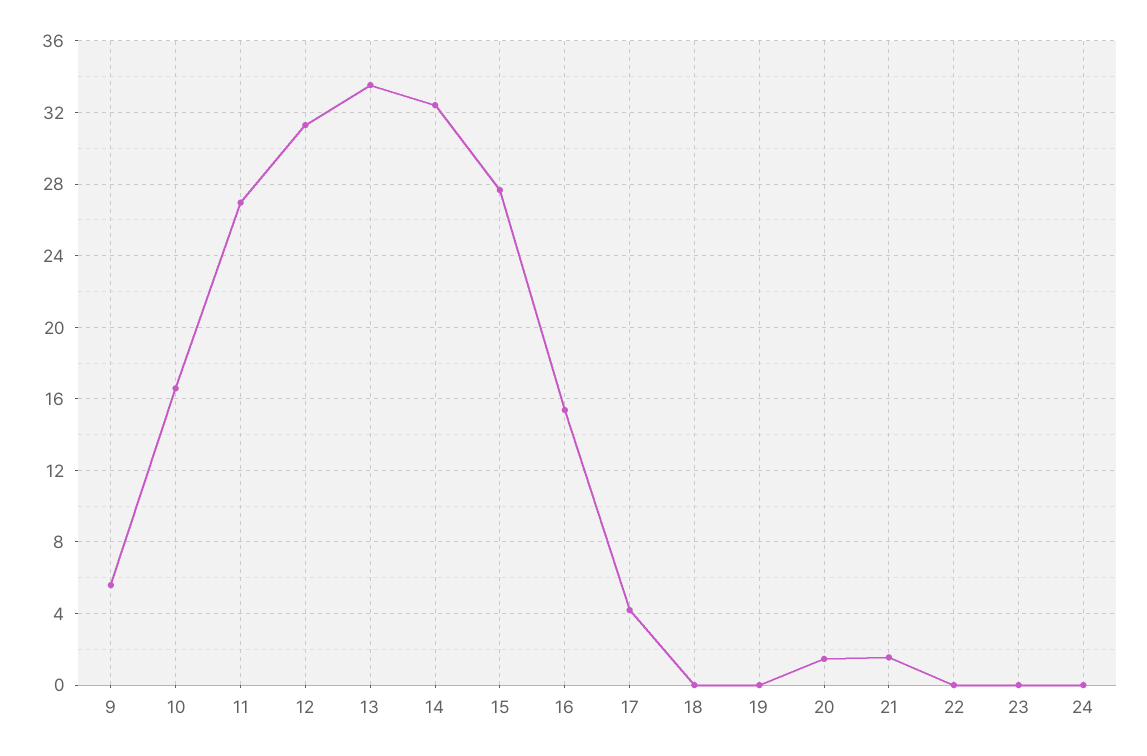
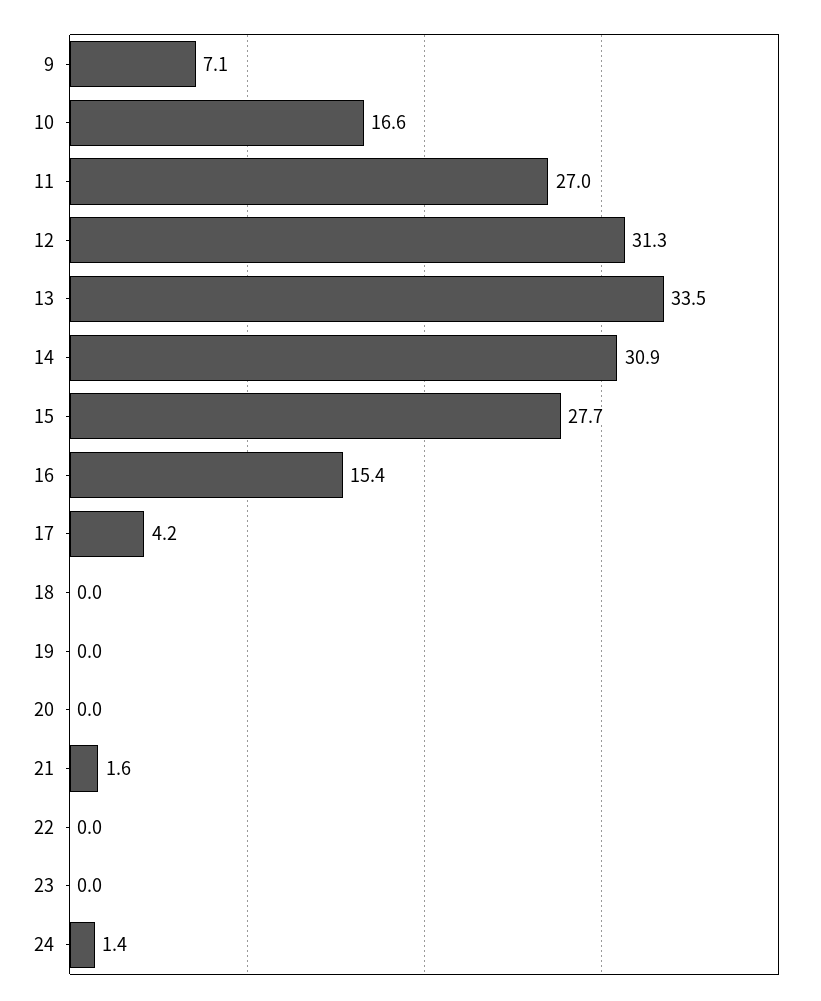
9: 5.5 -> 7.1
14: 32.5 -> 30.9
20: 1.5 -> 0
24: 0 -> 1.4

